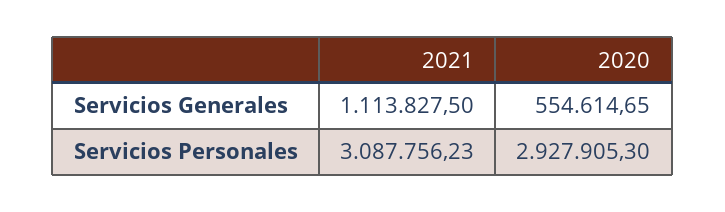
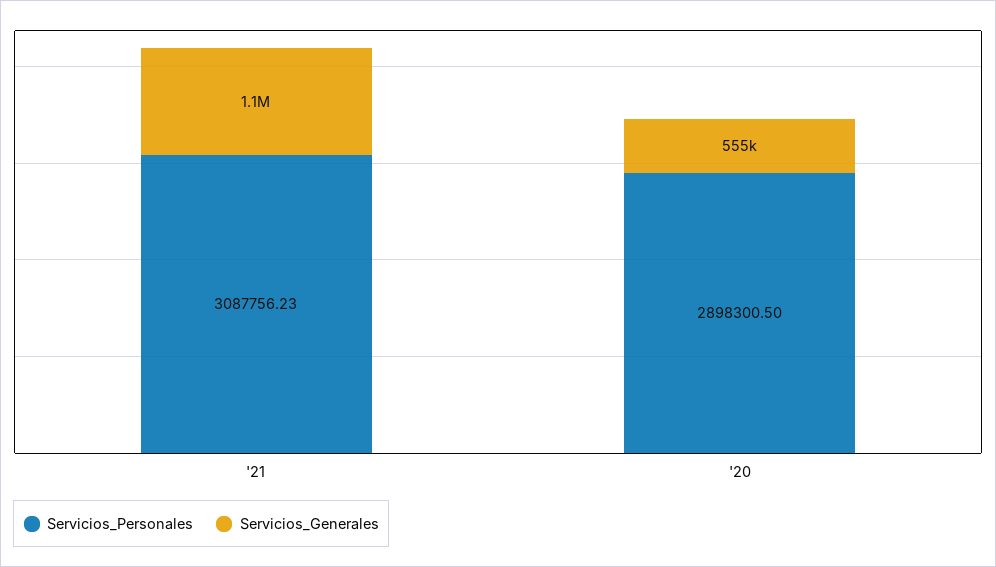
Servicios Personales, 2020: 2927905.3 -> 2898300.5

